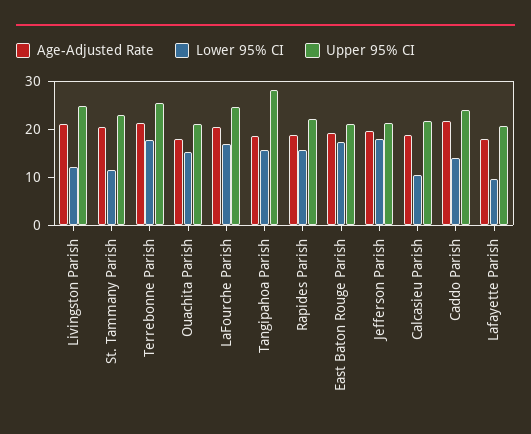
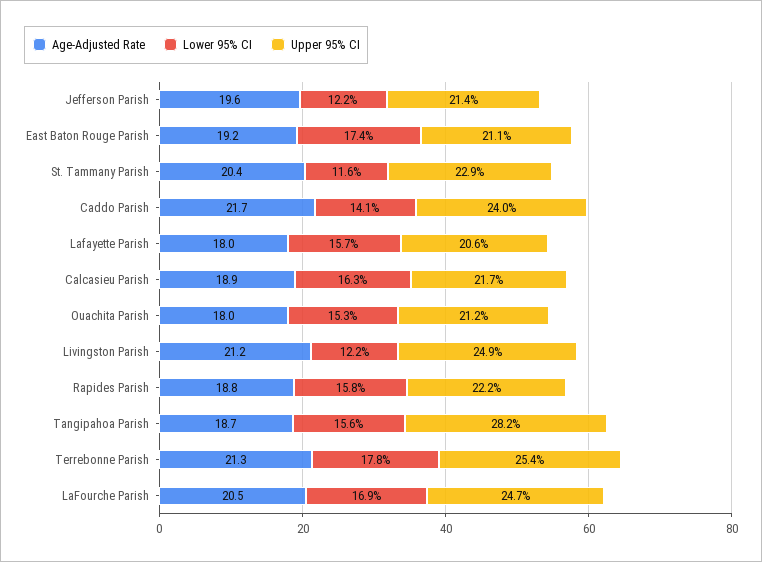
Lower 95% CI, Jefferson Parish: 18 -> 12.2
Lower 95% CI, Calcasieu Parish: 10 -> 16.3
Lower 95% CI, Lafayette Parish: 10 -> 15.7

